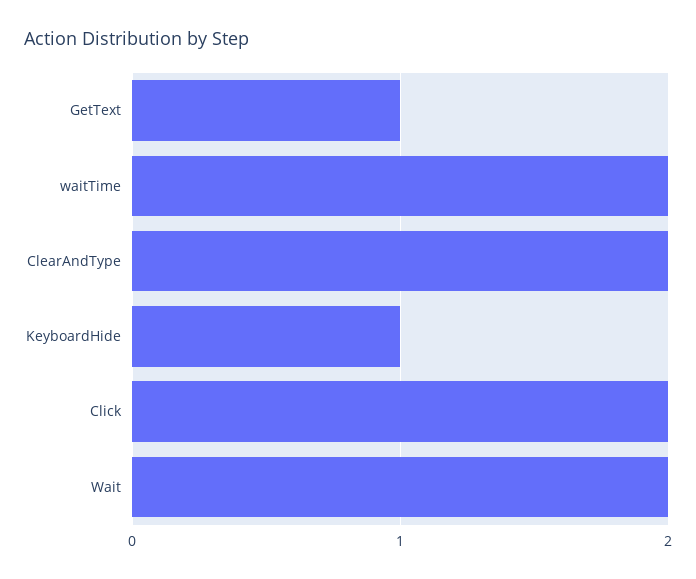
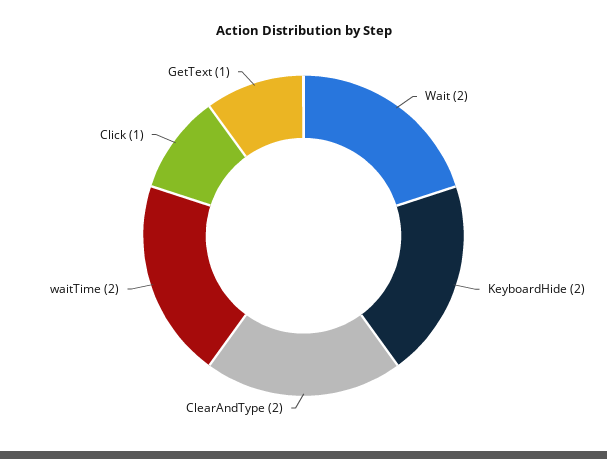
KeyboardHide: 1 -> 2
Click: 2 -> 1

